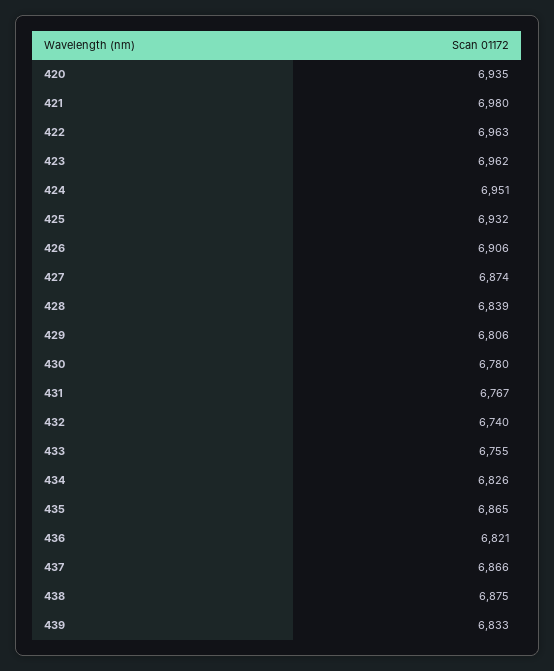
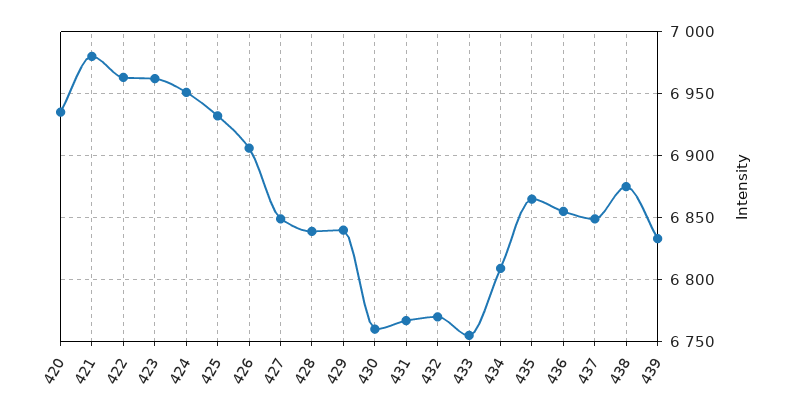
427: 6874 -> 6850
429: 6806 -> 6840
430: 6780 -> 6760
432: 6740 -> 6770
434: 6826 -> 6810
436: 6821 -> 6855
437: 6866 -> 6850

